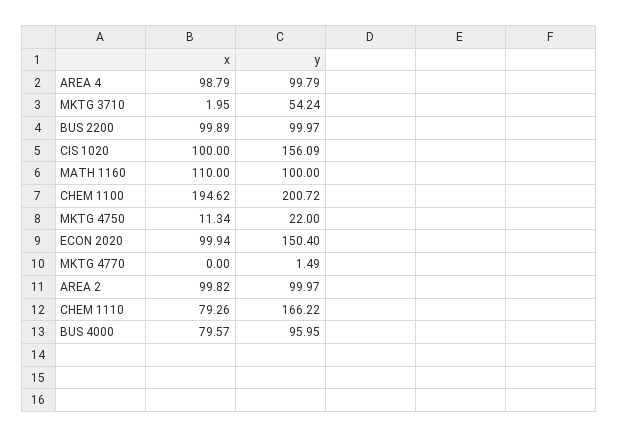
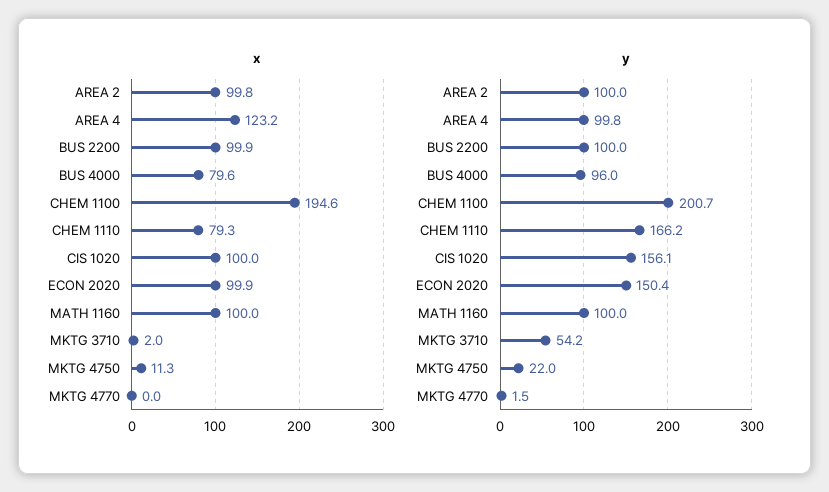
x, AREA 4: 98.79 -> 123.2
x, MATH 1160: 110 -> 100

